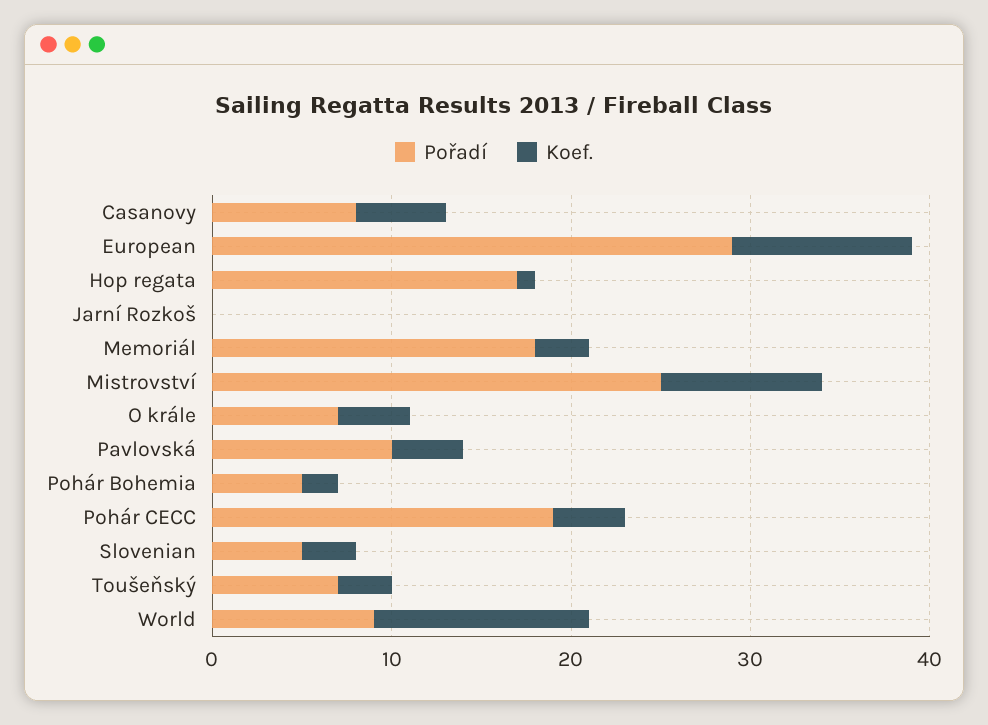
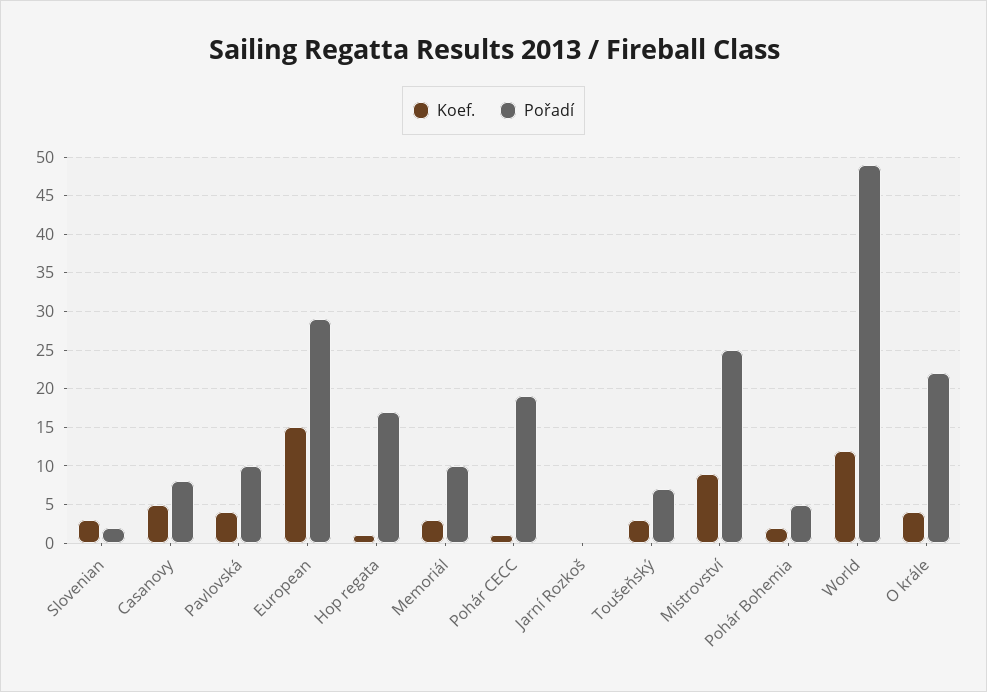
Koef., European: 10 -> 15
Pořadí, Memoriál: 18 -> 10
Pořadí, O krále: 7 -> 22
Koef., Pohár CECC: 4 -> 1
Pořadí, Slovenian: 5 -> 2
Pořadí, World: 9 -> 49

